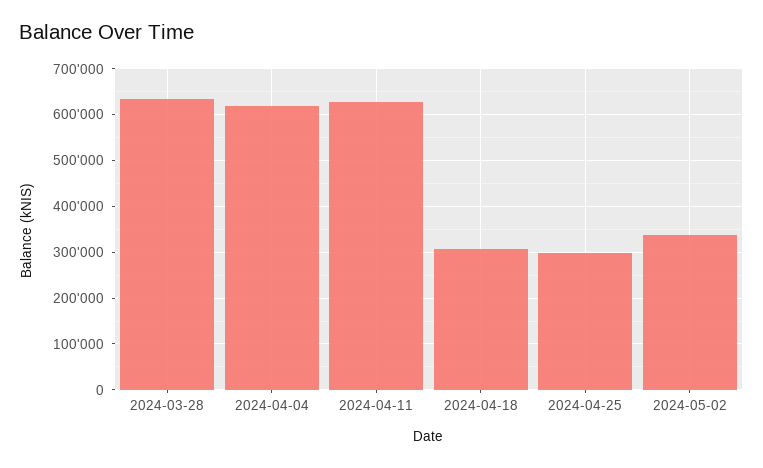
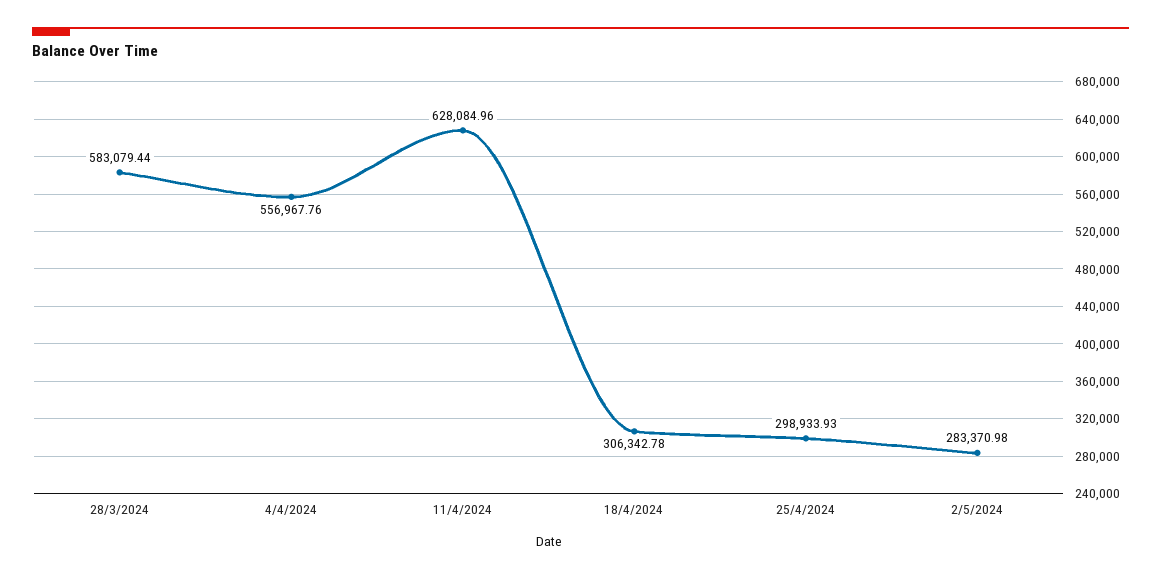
2024-03-28: 640000 -> 583079.44
2024-04-04: 620000 -> 556967.76
2024-05-02: 340000 -> 283370.98

